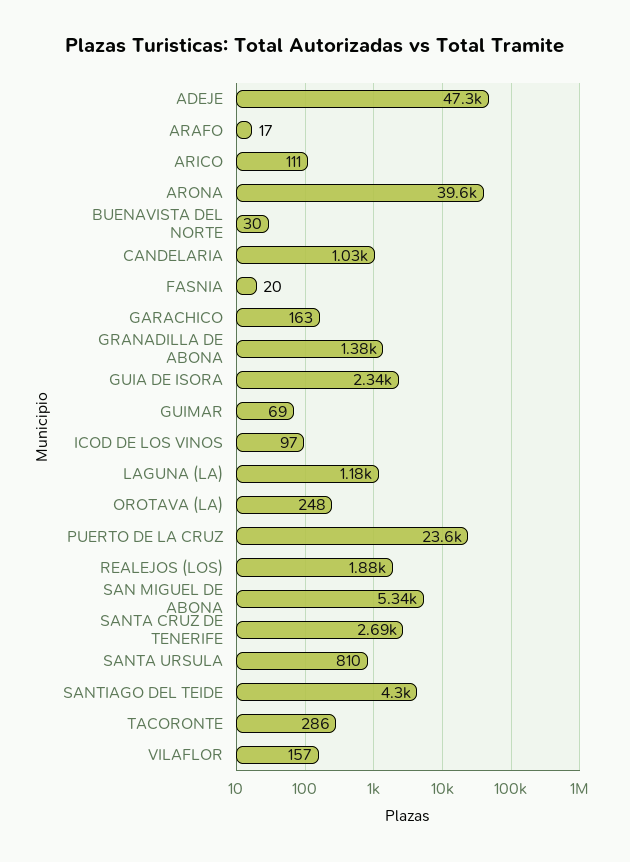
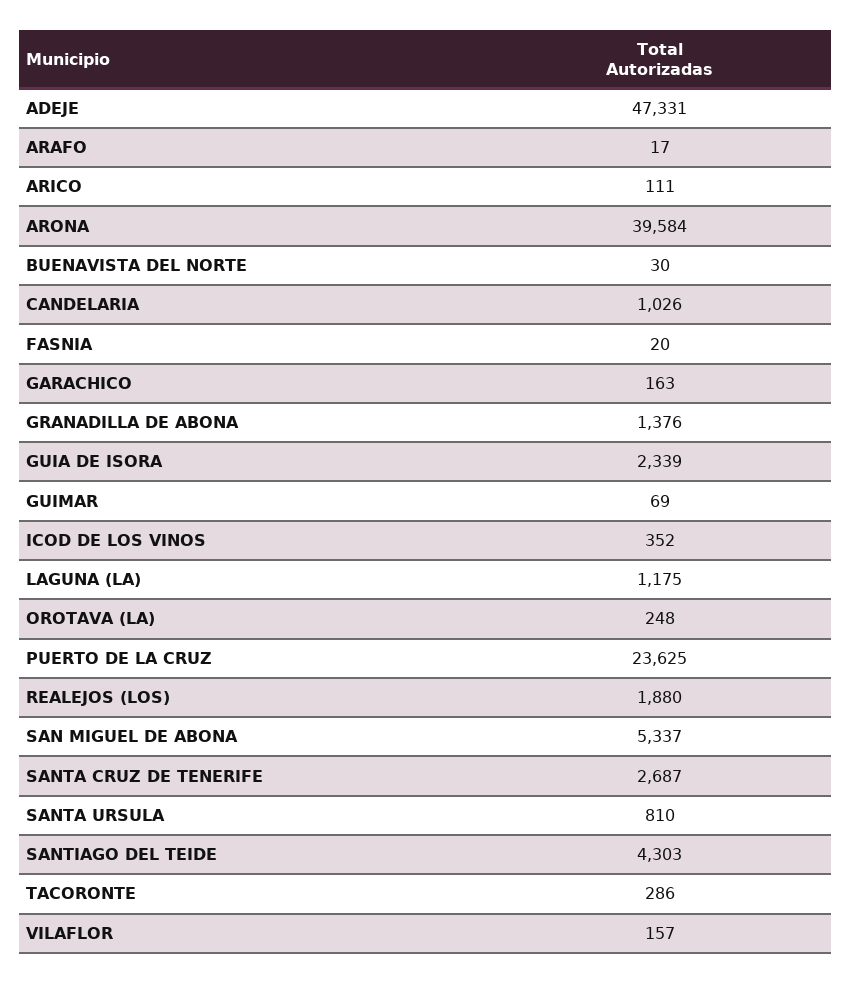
ICOD DE LOS VINOS: 97 -> 352

